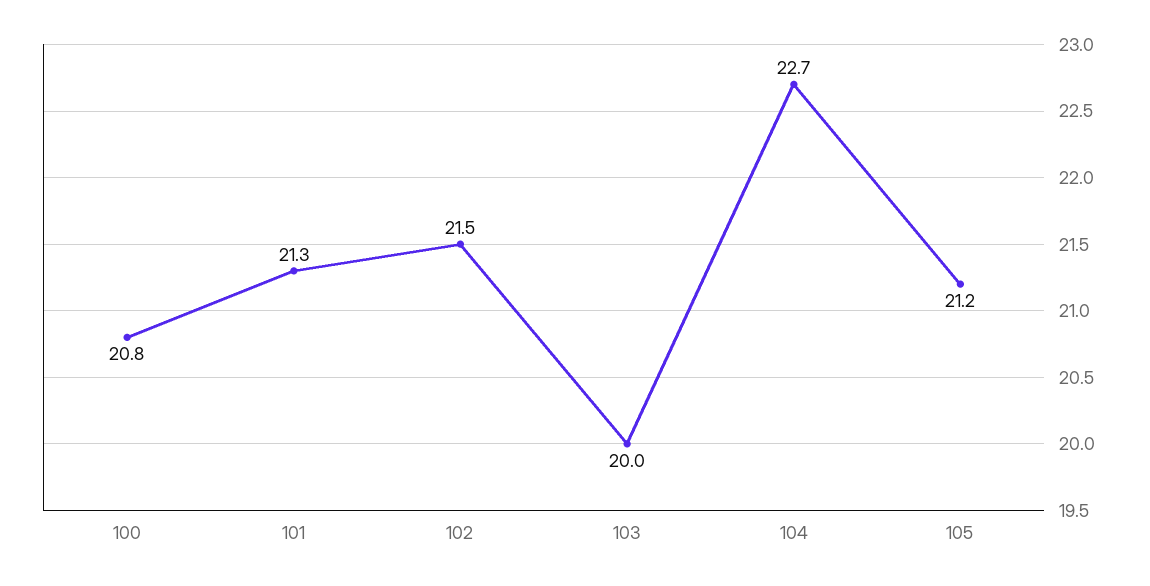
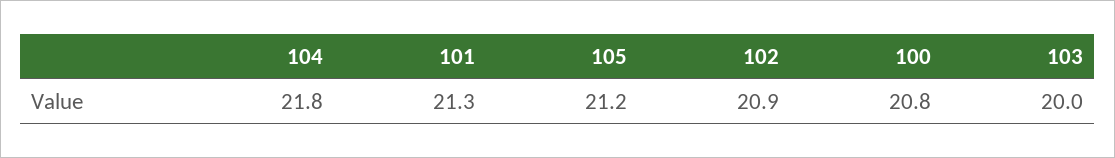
102: 21.5 -> 20.9
104: 22.7 -> 21.8

